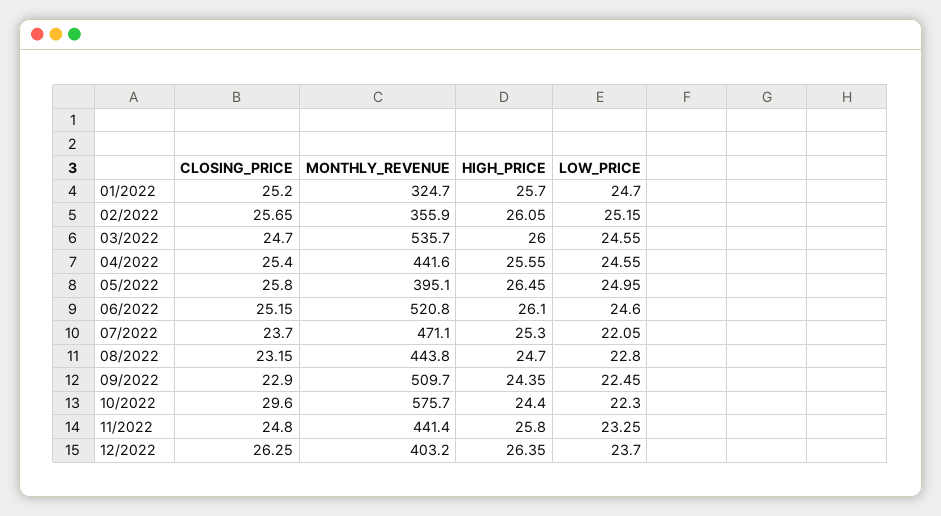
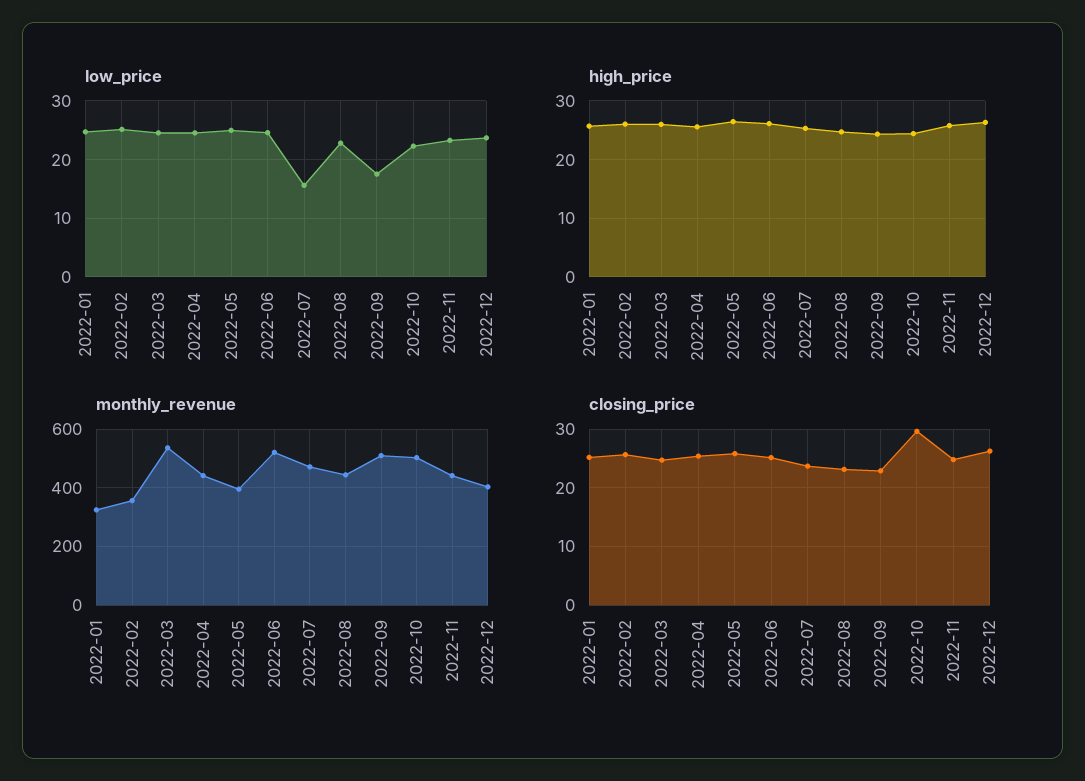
LOW_PRICE, 07/2022: 22.05 -> 16
LOW_PRICE, 09/2022: 22.45 -> 18
MONTHLY_REVENUE, 10/2022: 575.7 -> 500

